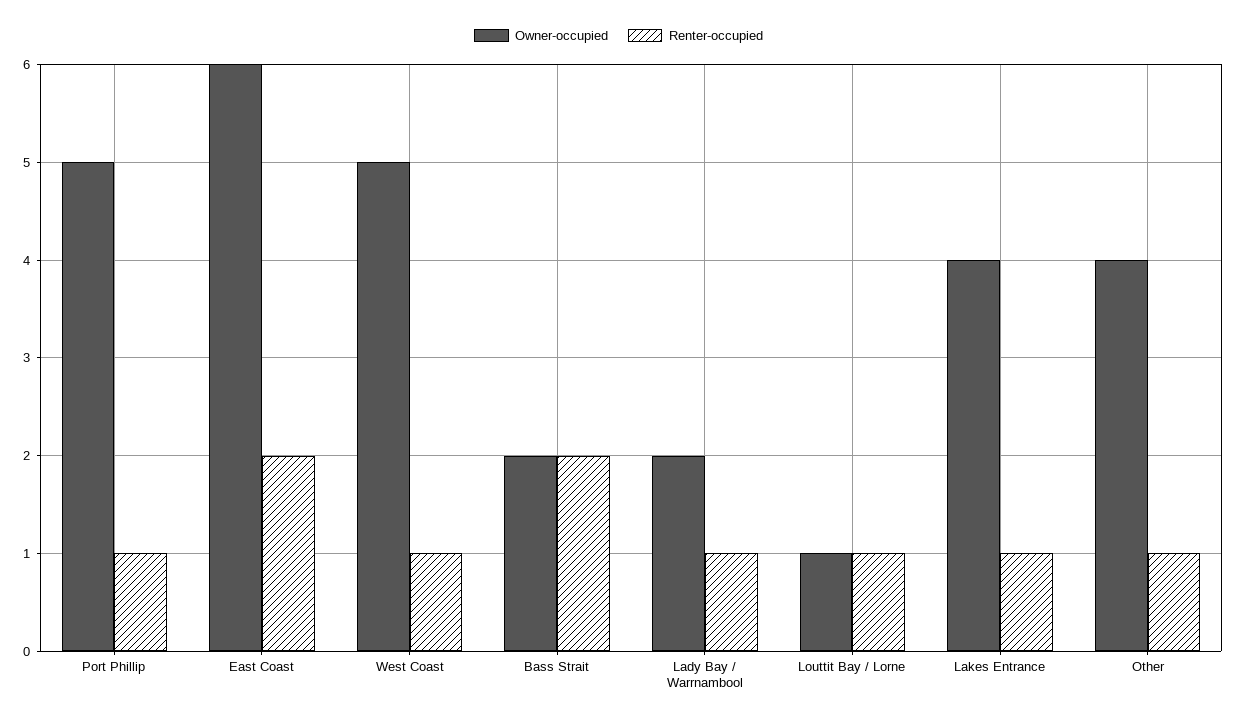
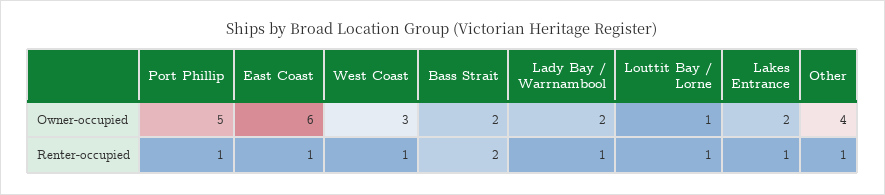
Renter-occupied, East Coast: 2 -> 1
Owner-occupied, West Coast: 5 -> 3
Owner-occupied, Lakes Entrance: 4 -> 2

